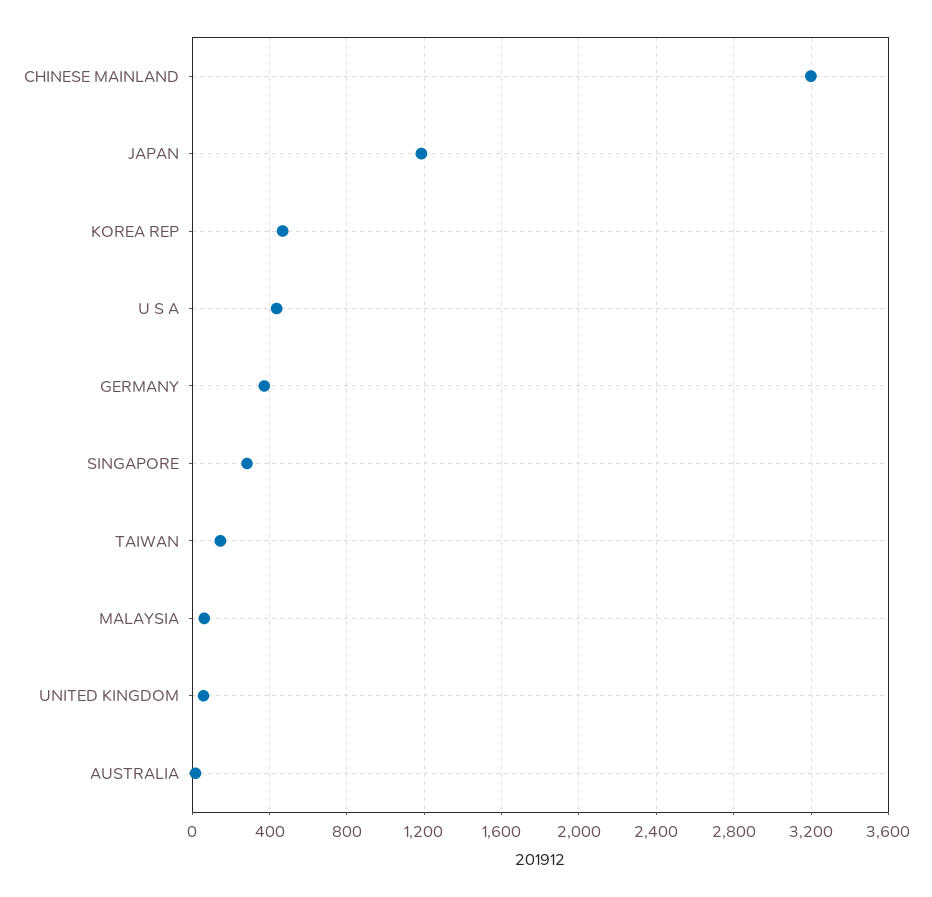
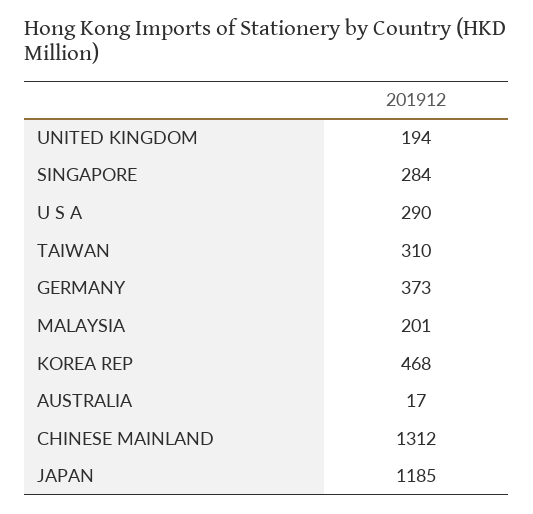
CHINESE MAINLAND: 3200 -> 1312
U S A: 450 -> 290
TAIWAN: 150 -> 310
MALAYSIA: 50 -> 201
UNITED KINGDOM: 50 -> 194

